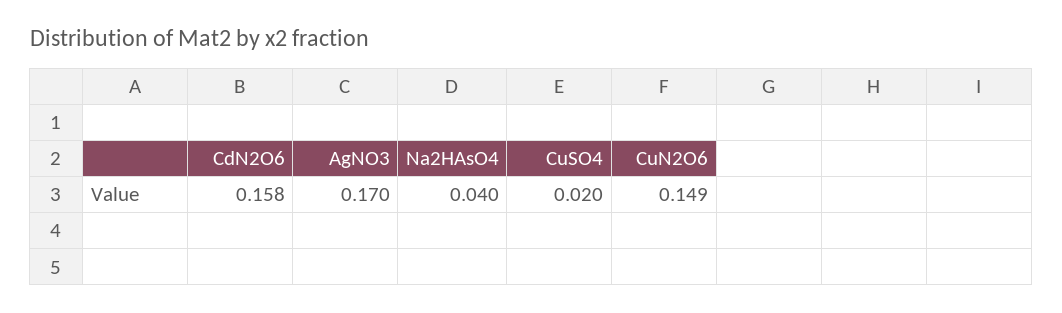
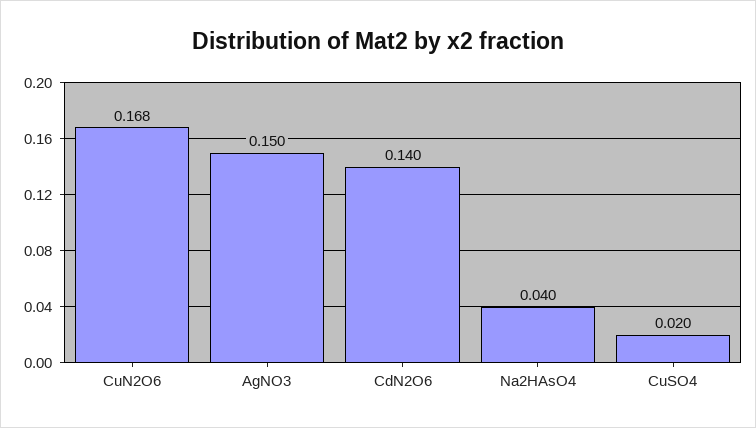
CdN2O6: 0.158 -> 0.14
AgNO3: 0.17 -> 0.15
CuN2O6: 0.149 -> 0.168

